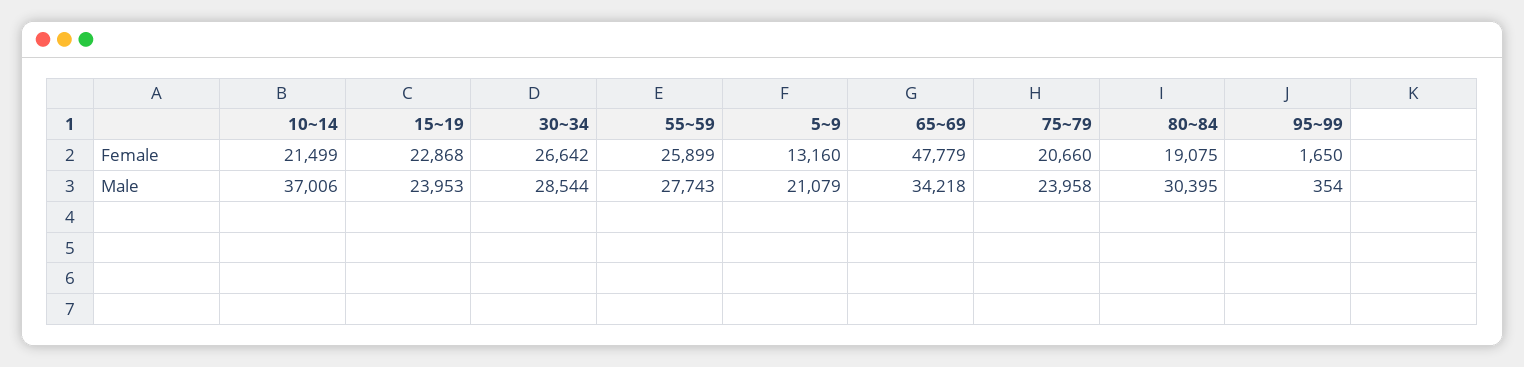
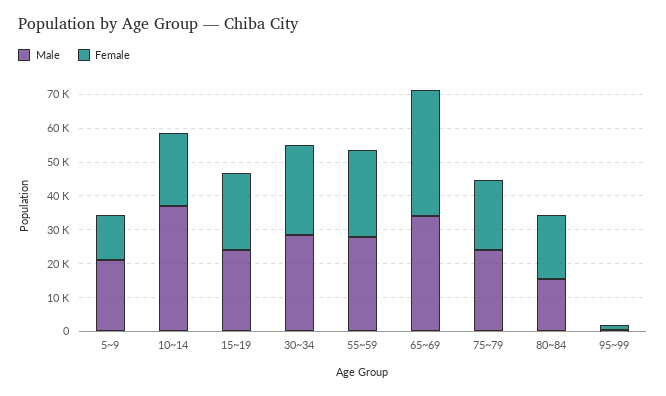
Female, 65~69: 47779 -> 37500
Male, 80~84: 30395 -> 15000

